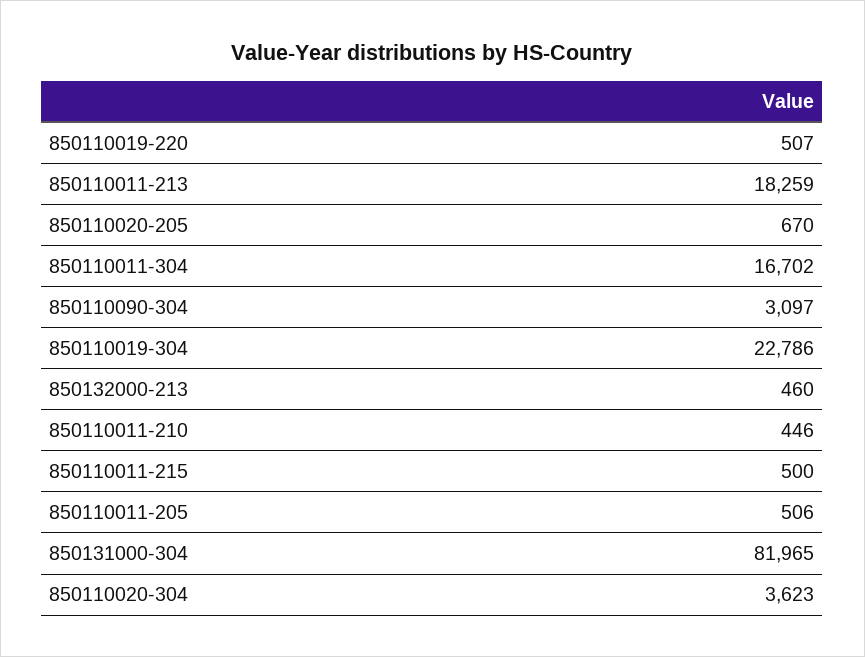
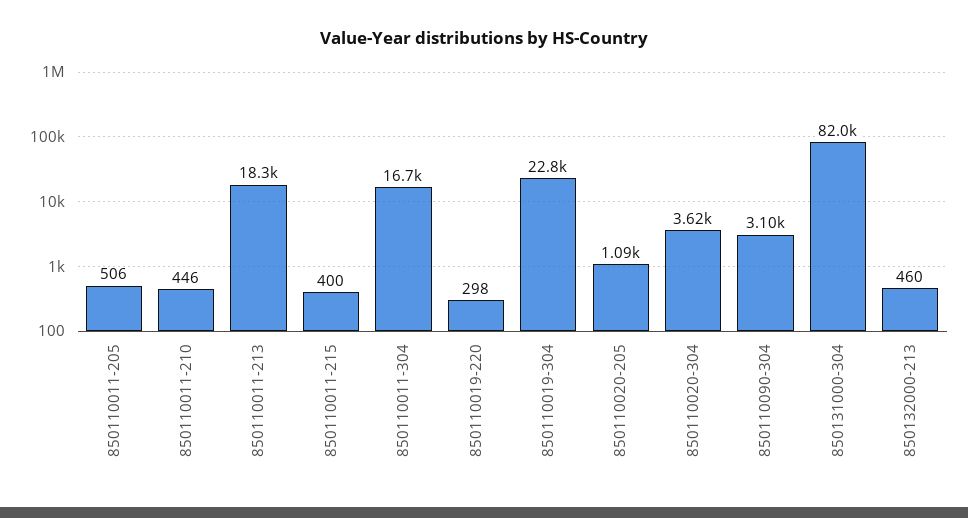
850110019-220: 507 -> 298
850110020-205: 670 -> 1090
850110011-215: 500 -> 400

